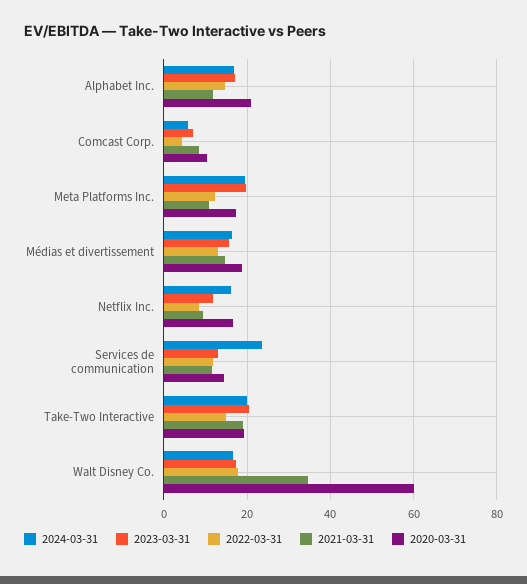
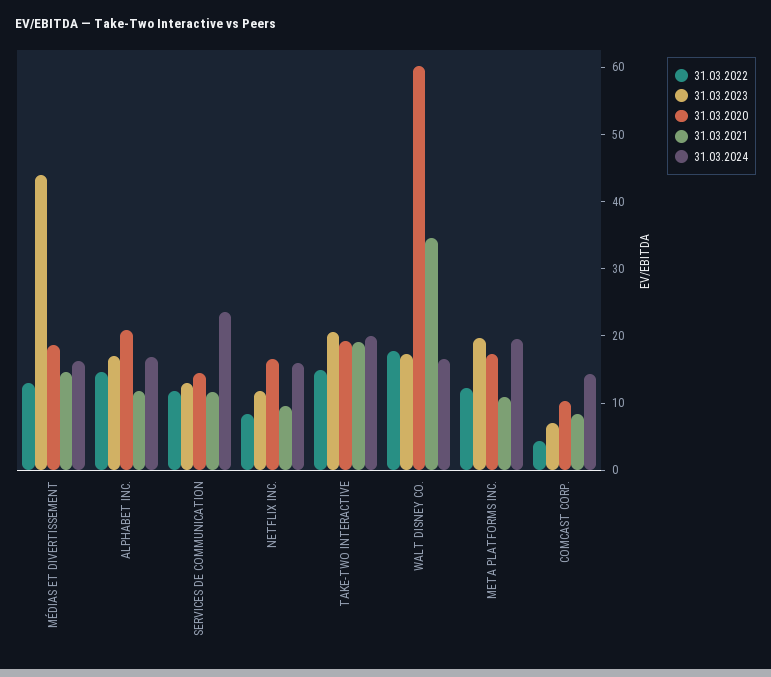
2024-03-31, Comcast Corp.: 6 -> 14
2023-03-31, Médias et divertissement: 16 -> 44

